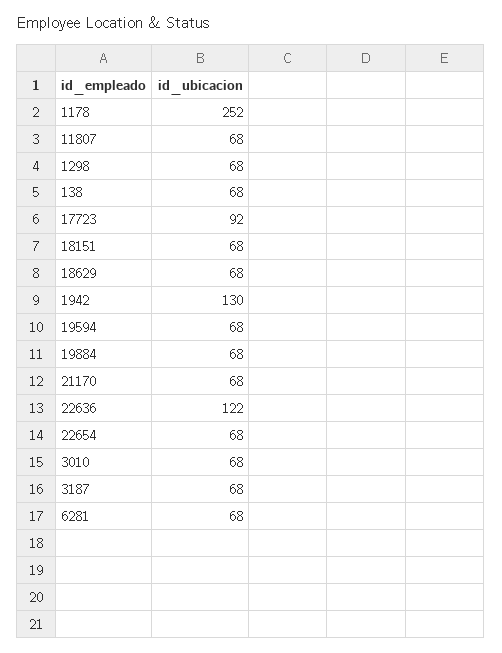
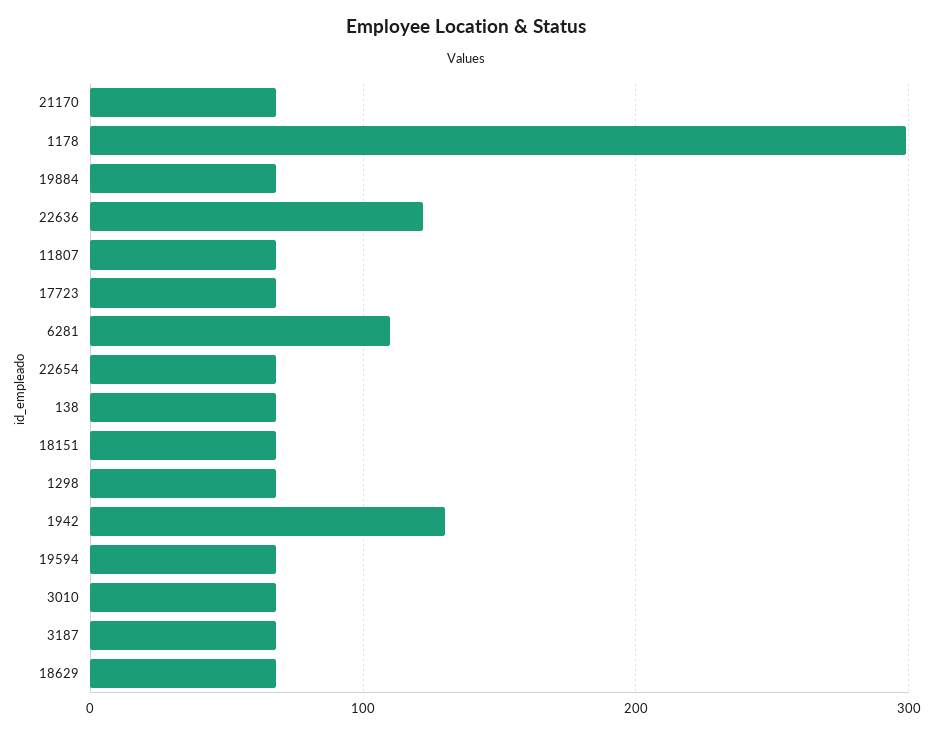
1178: 252 -> 300
17723: 92 -> 70
6281: 68 -> 110

